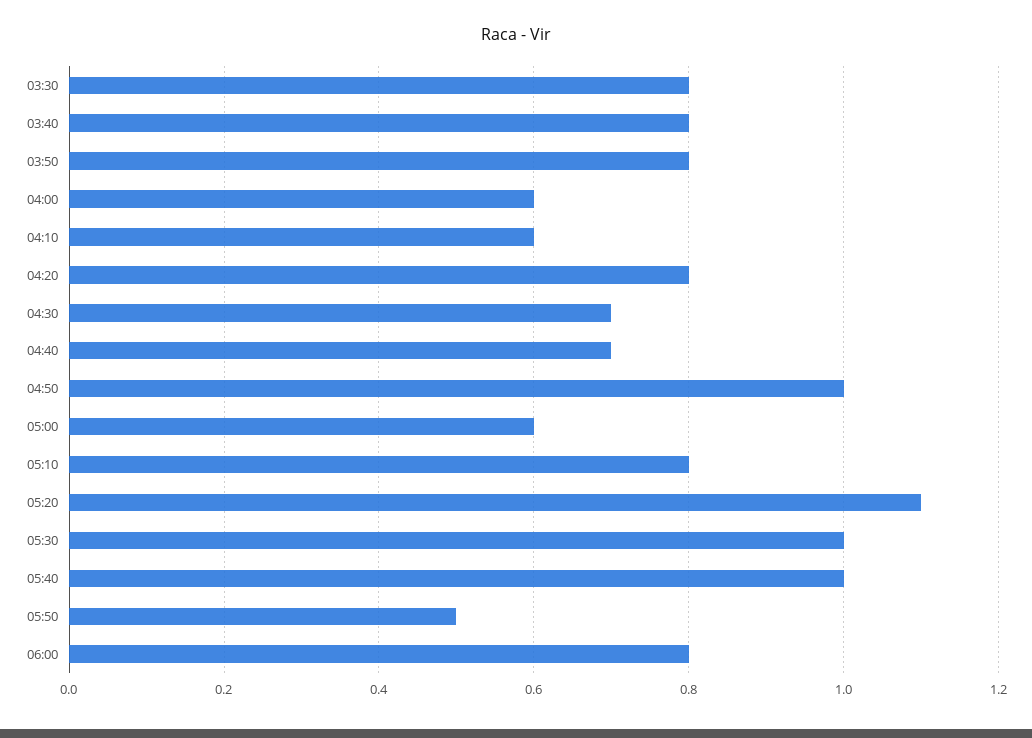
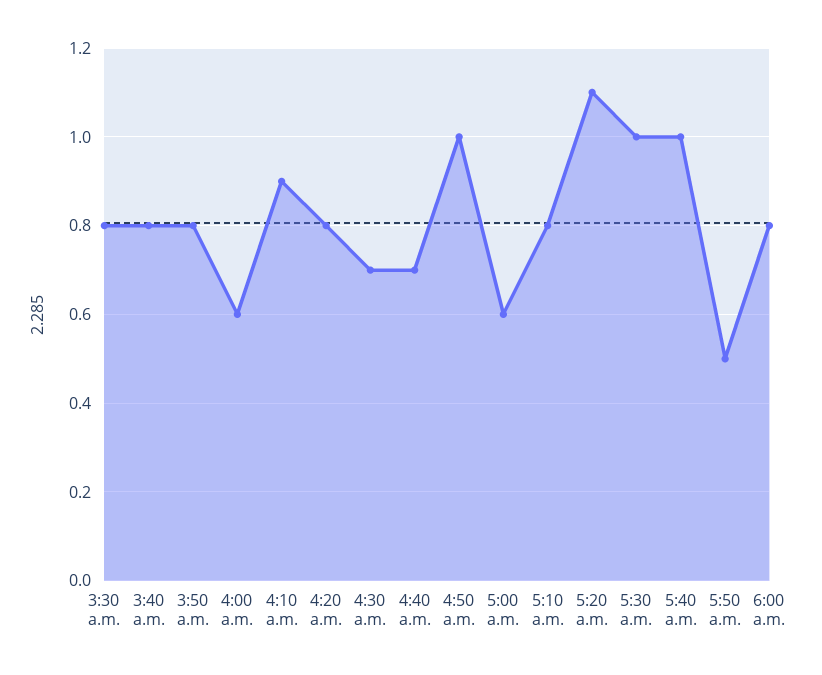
04:10: 0.6 -> 0.9

